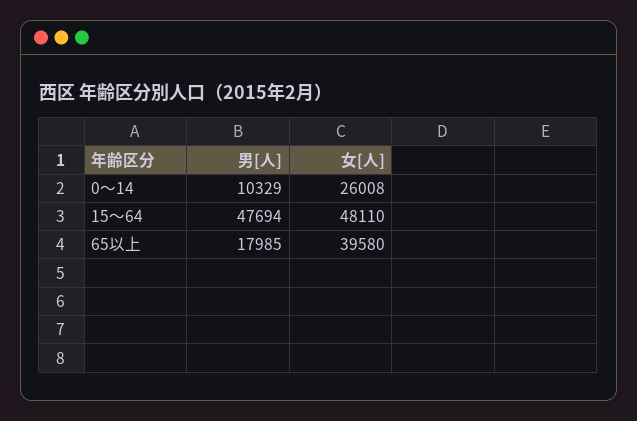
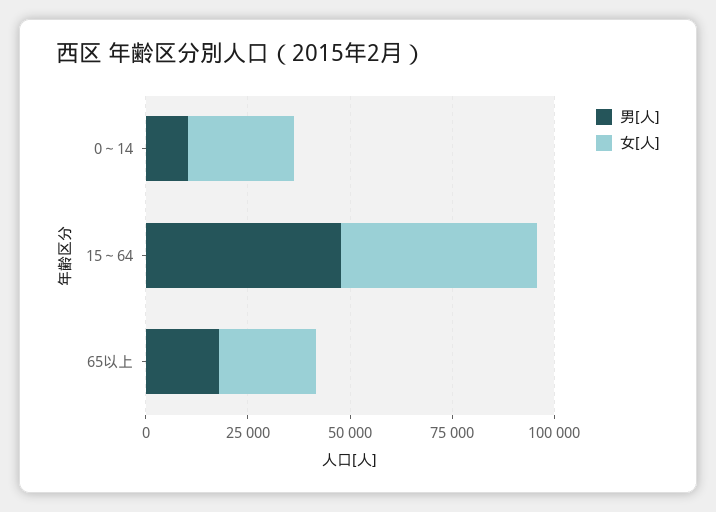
女[人], 65以上: 39580 -> 25000

